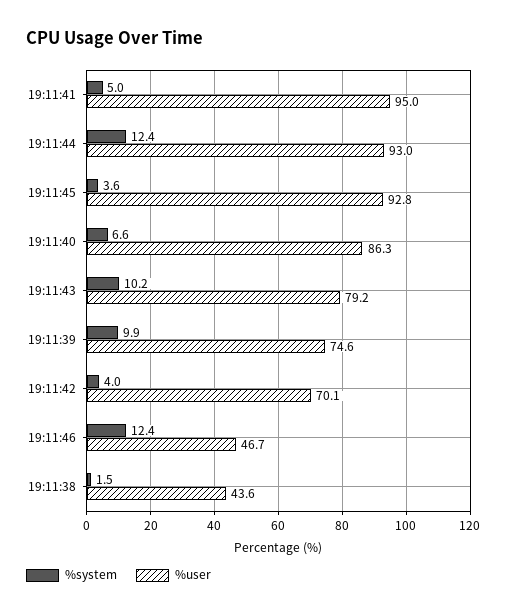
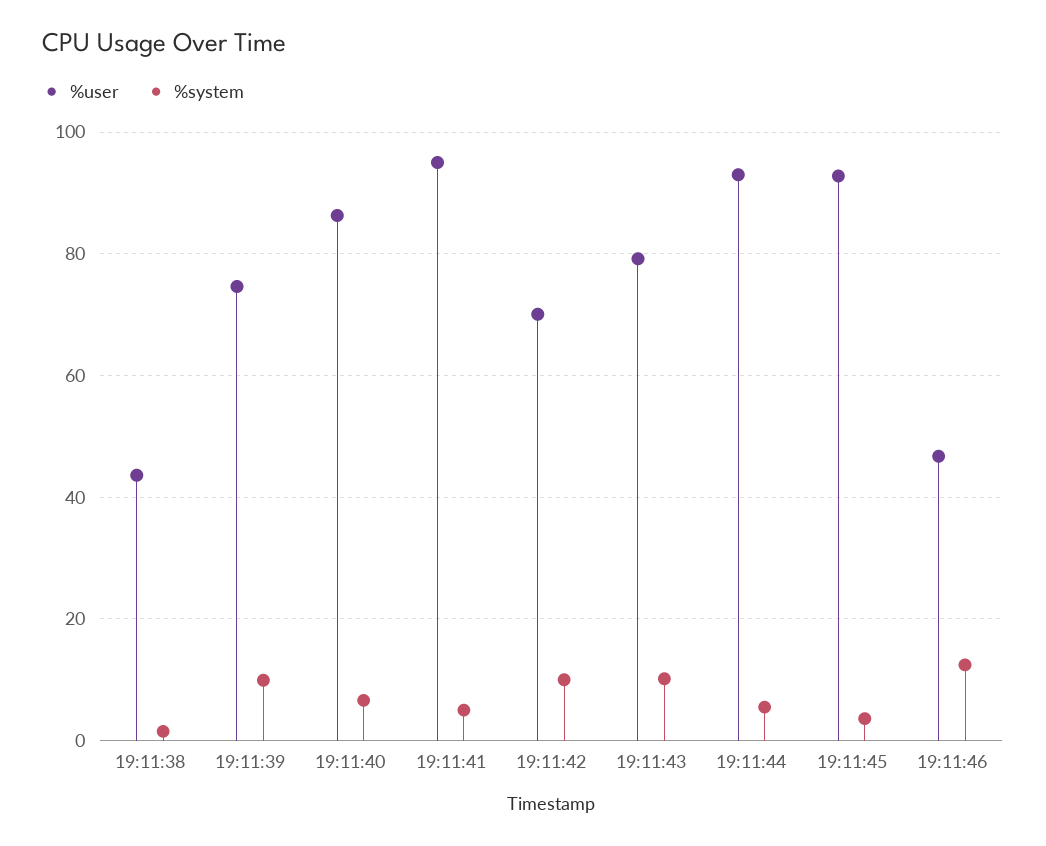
%system, 19:11:44: 12.4 -> 6
%system, 19:11:42: 4 -> 10

